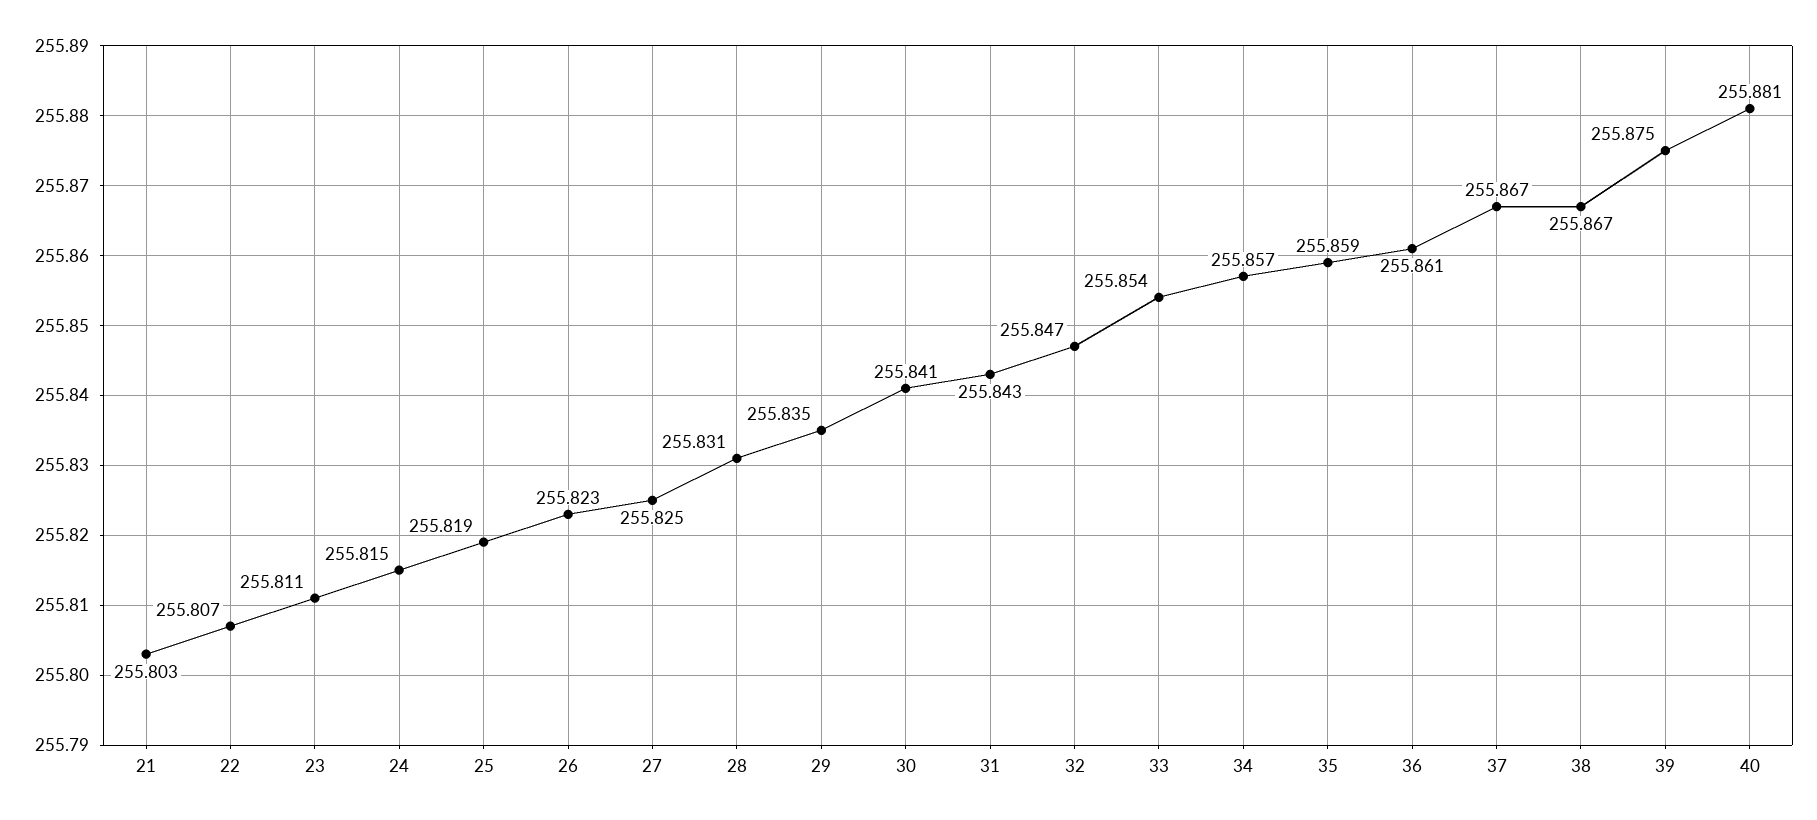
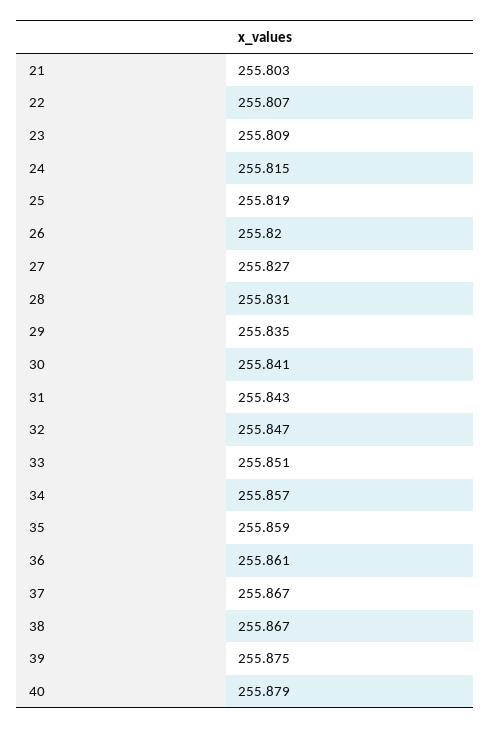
23: 255.811 -> 255.809
26: 255.823 -> 255.82
27: 255.825 -> 255.827
33: 255.854 -> 255.851
40: 255.881 -> 255.879

